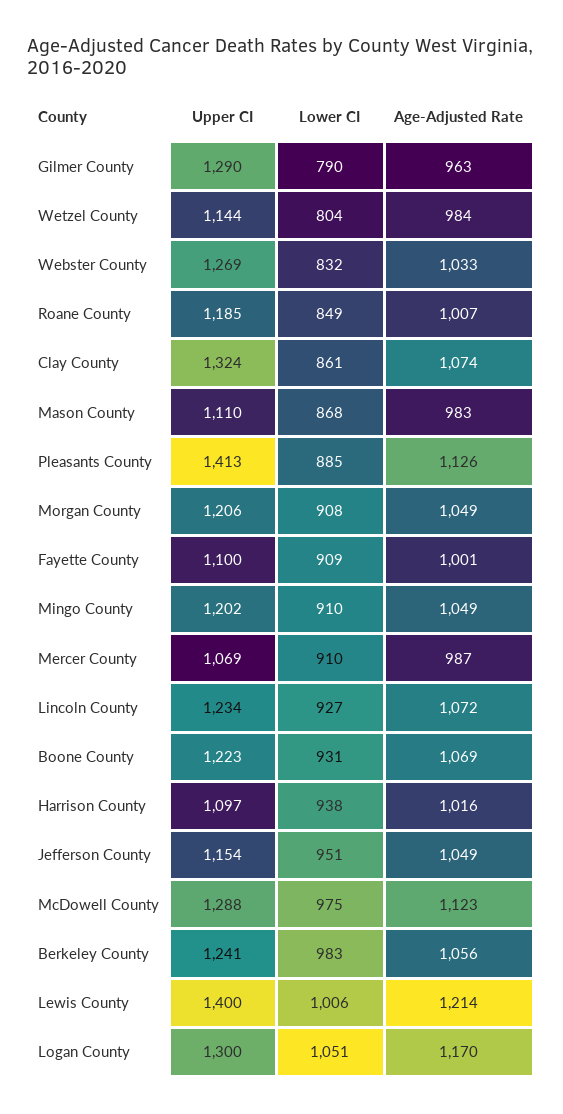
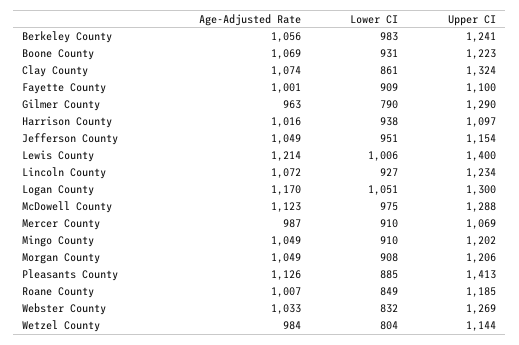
Upper CI, Mason County: 1110 -> none
Lower CI, Mason County: 868 -> none
Age-Adjusted Rate, Mason County: 983 -> none

